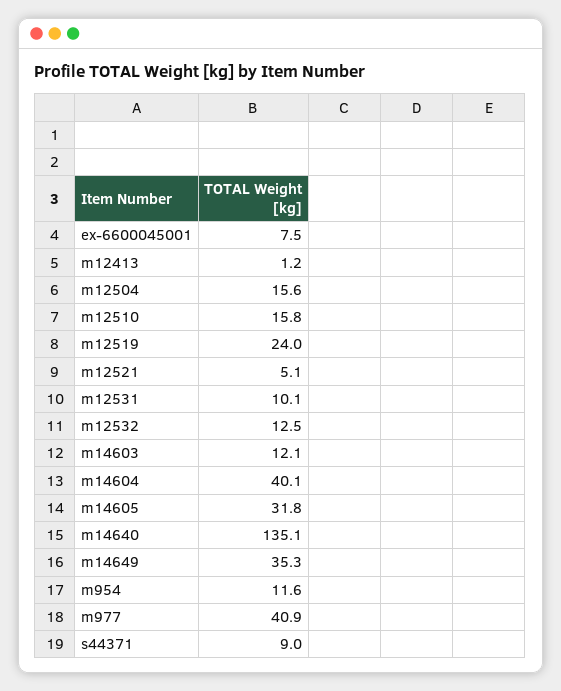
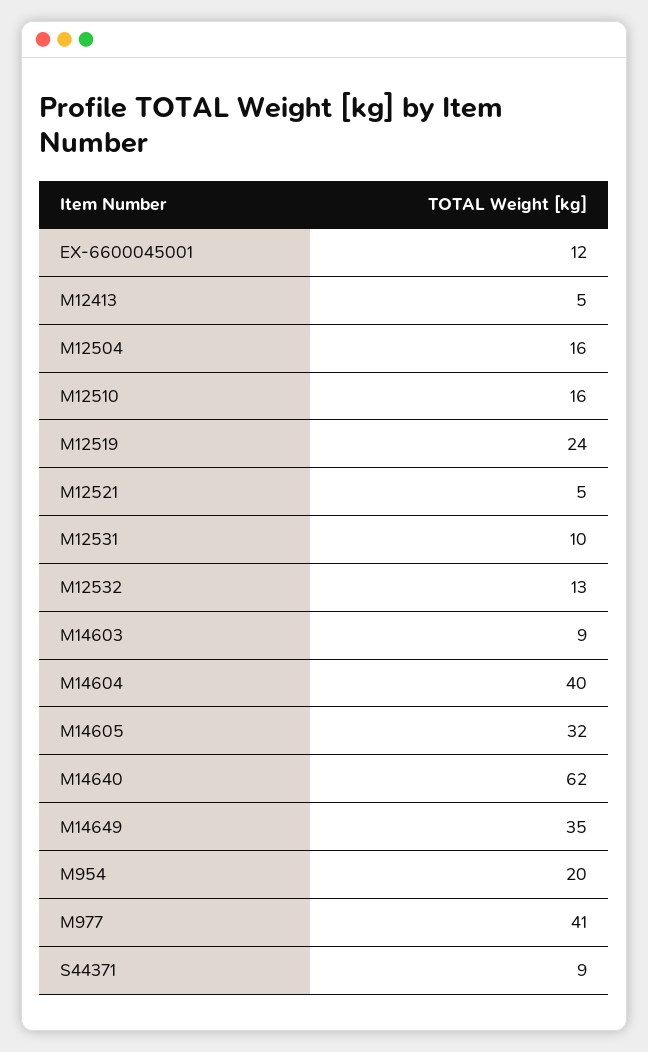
ex-6600045001: 7.5 -> 12
m12413: 1.2 -> 5
m14603: 12.1 -> 9
m14640: 135.1 -> 62
m954: 11.6 -> 20

